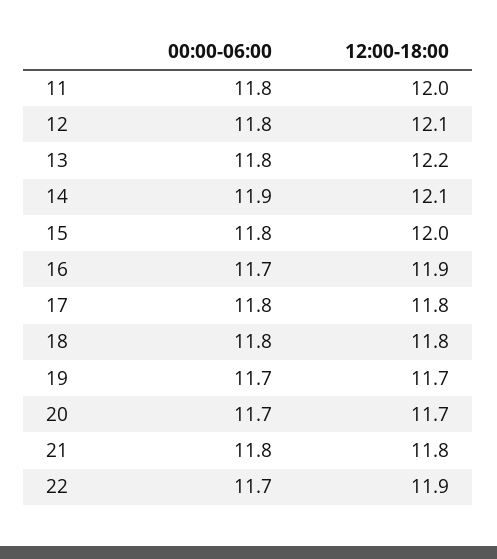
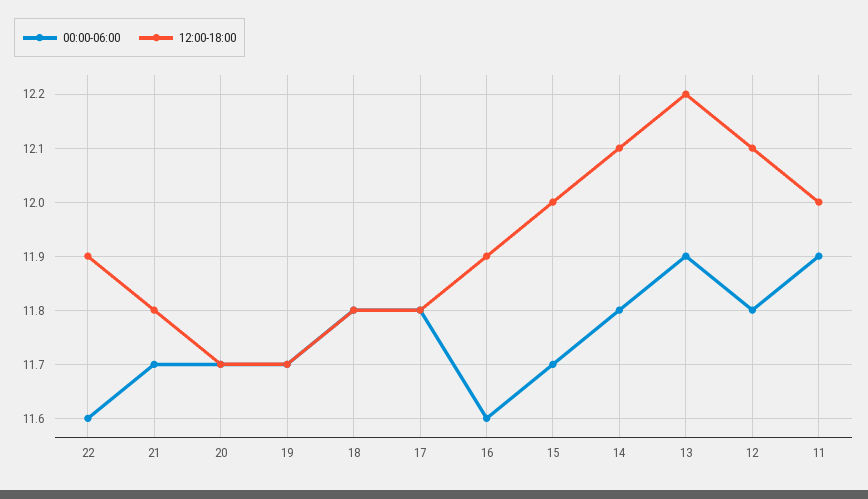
00:00-06:00, 11: 11.8 -> 11.9
00:00-06:00, 13: 11.8 -> 11.9
00:00-06:00, 14: 11.9 -> 11.8
00:00-06:00, 15: 11.8 -> 11.7
00:00-06:00, 16: 11.7 -> 11.6
00:00-06:00, 21: 11.8 -> 11.7
00:00-06:00, 22: 11.7 -> 11.6

